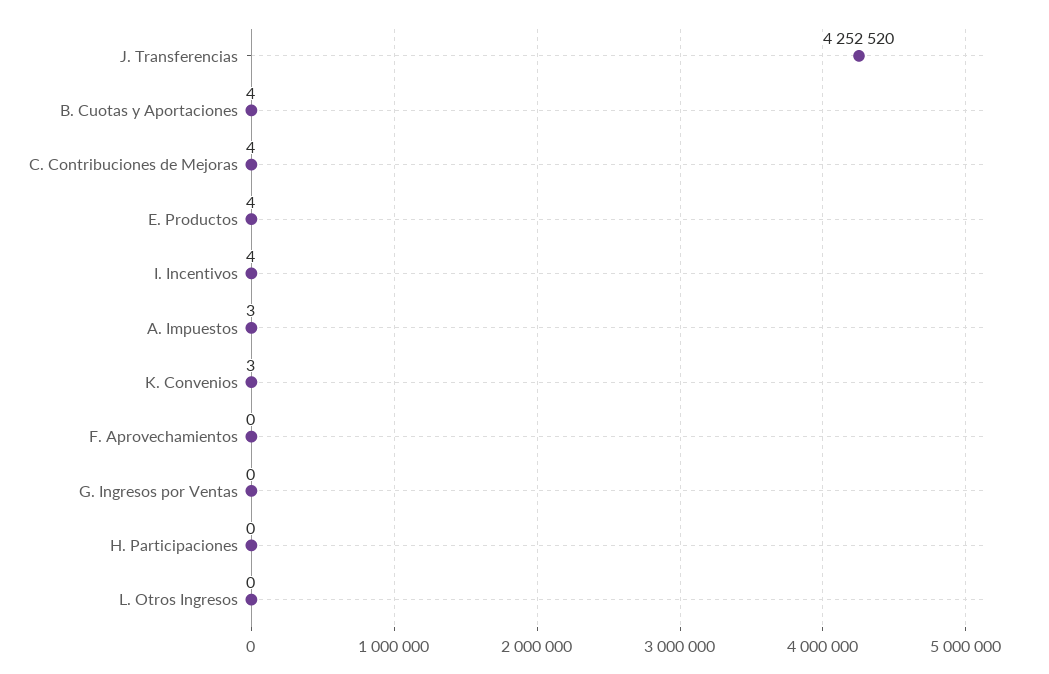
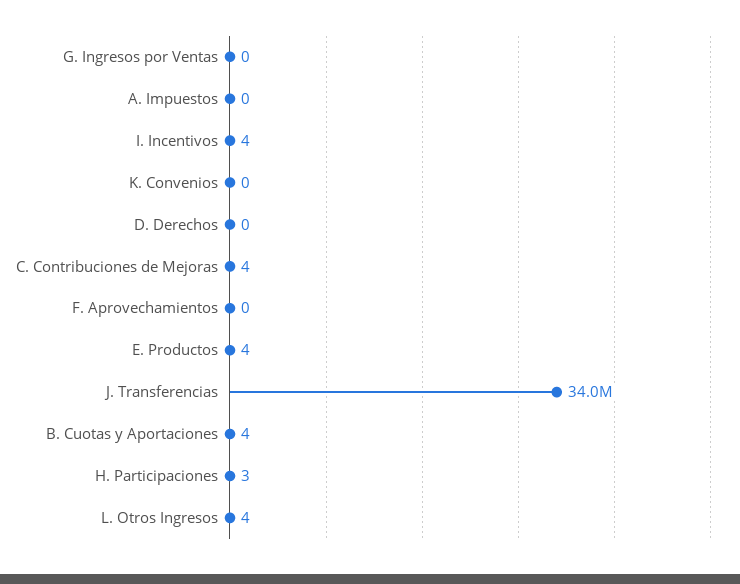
J. Transferencias: 4252520 -> 34000000
A. Impuestos: 3 -> 0
K. Convenios: 3 -> 0
H. Participaciones: 0 -> 3
L. Otros Ingresos: 0 -> 4
D. Derechos: none -> 0

